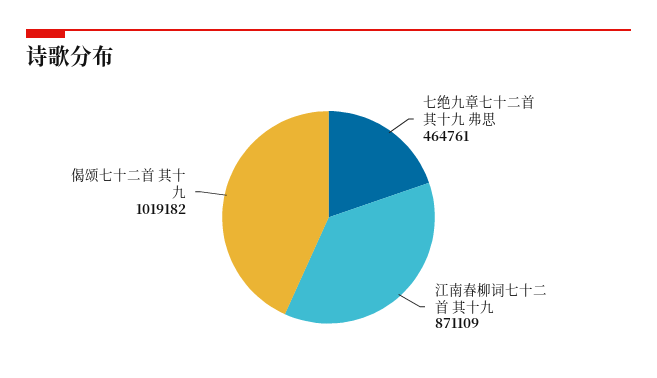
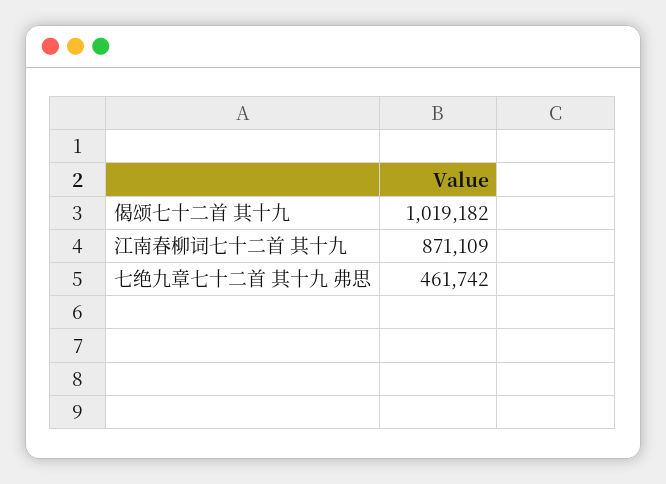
七绝九章七十二首 其十九 弗思: 464761 -> 461742

